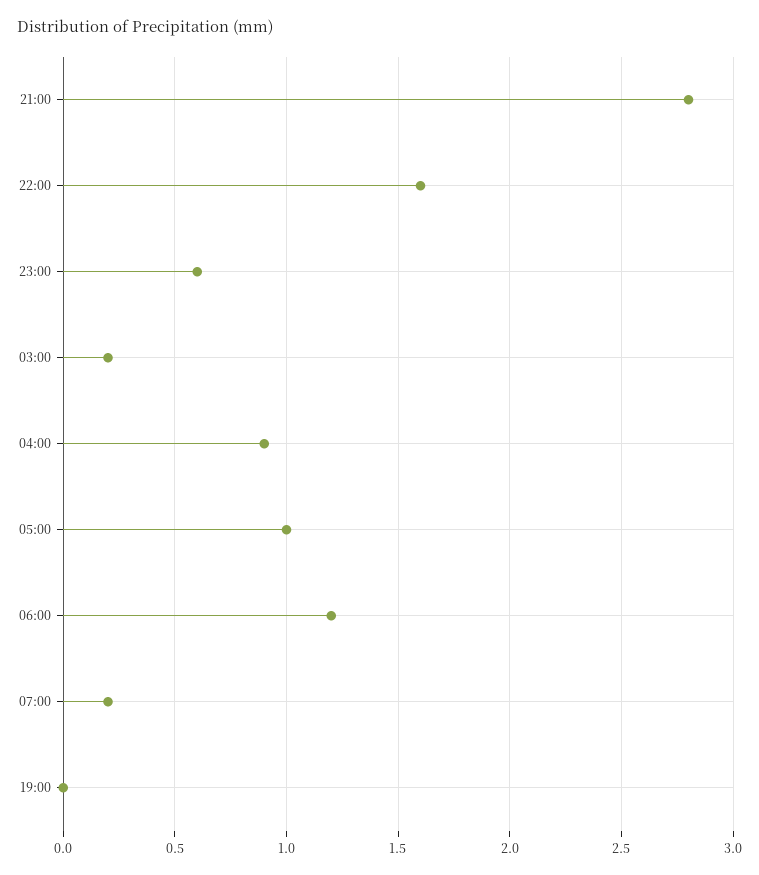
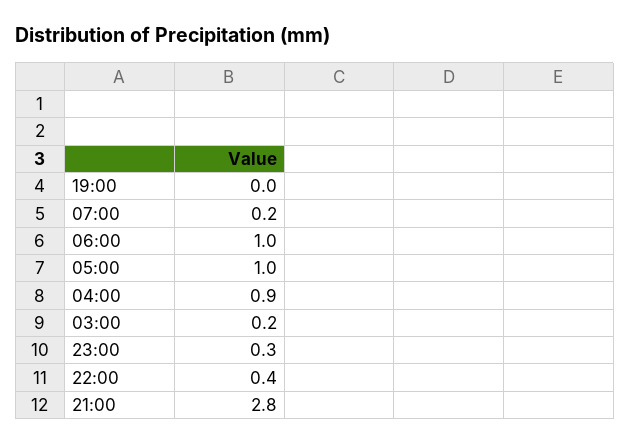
22:00: 1.6 -> 0.4
23:00: 0.6 -> 0.3
06:00: 1.2 -> 1

